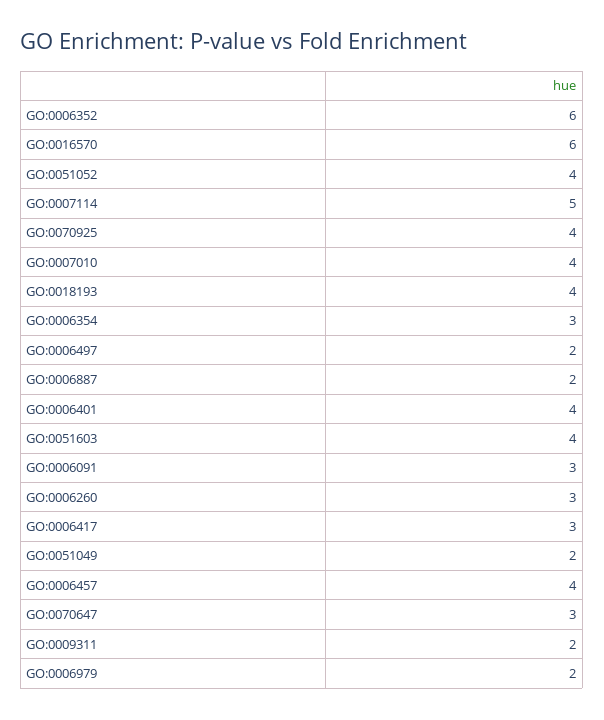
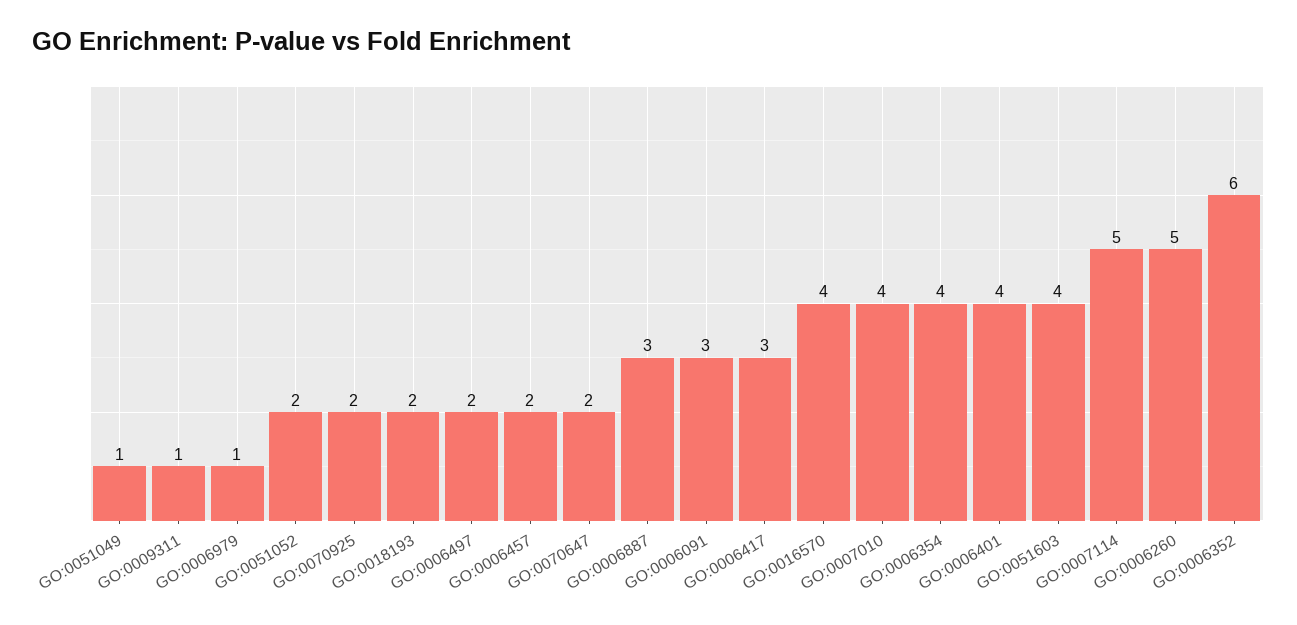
GO:0016570: 6 -> 4
GO:0051052: 4 -> 2
GO:0070925: 4 -> 2
GO:0018193: 4 -> 2
GO:0006354: 3 -> 4
GO:0006887: 2 -> 3
GO:0006260: 3 -> 5
GO:0051049: 2 -> 1
GO:0006457: 4 -> 2
GO:0070647: 3 -> 2
GO:0009311: 2 -> 1
GO:0006979: 2 -> 1

